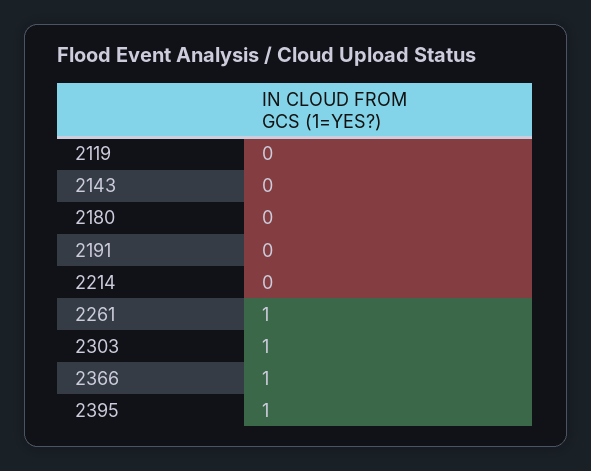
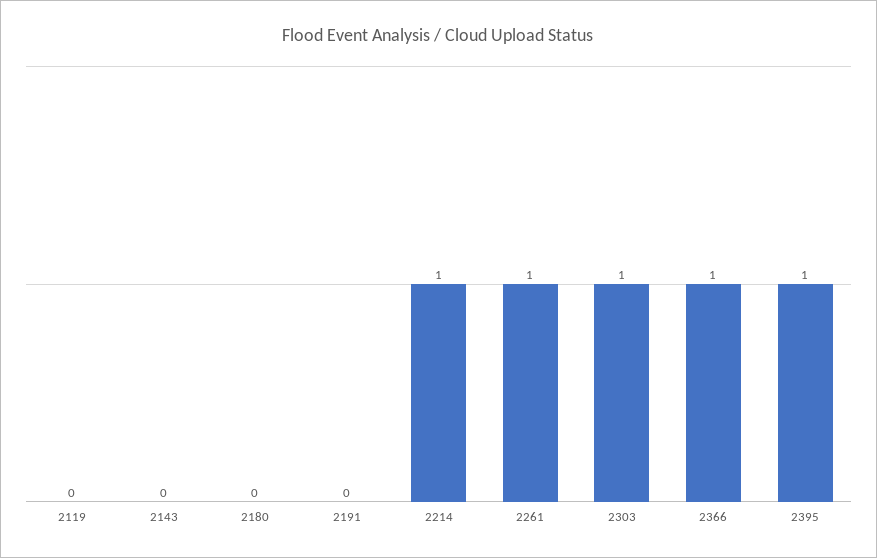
2214: 0 -> 1

